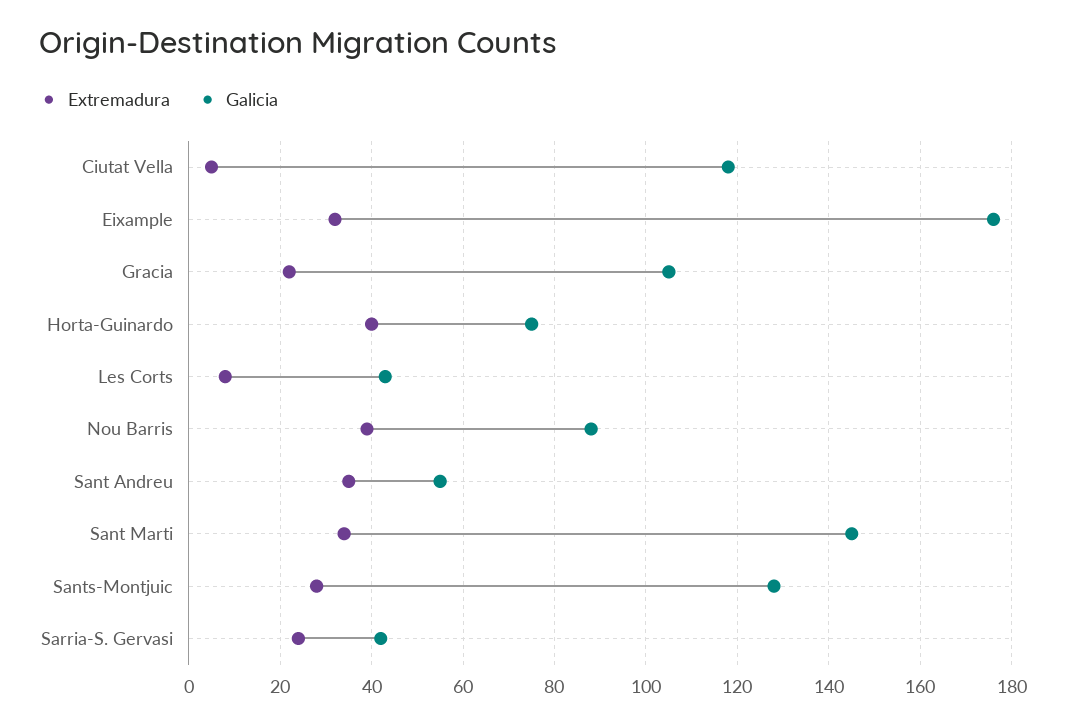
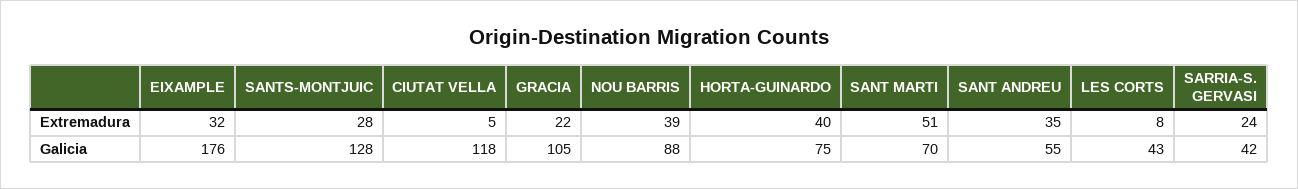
Extremadura, Sant Marti: 35 -> 51
Galicia, Sant Marti: 145 -> 70

